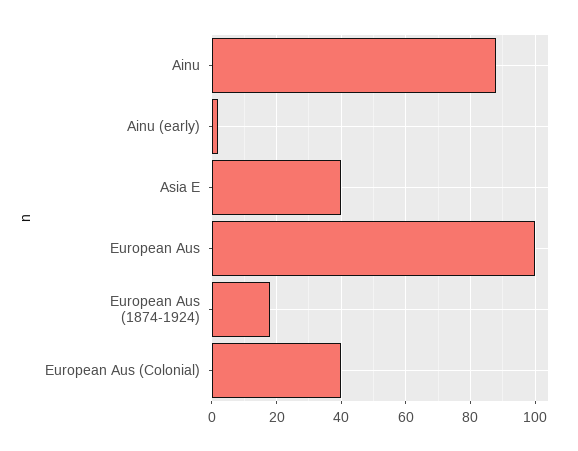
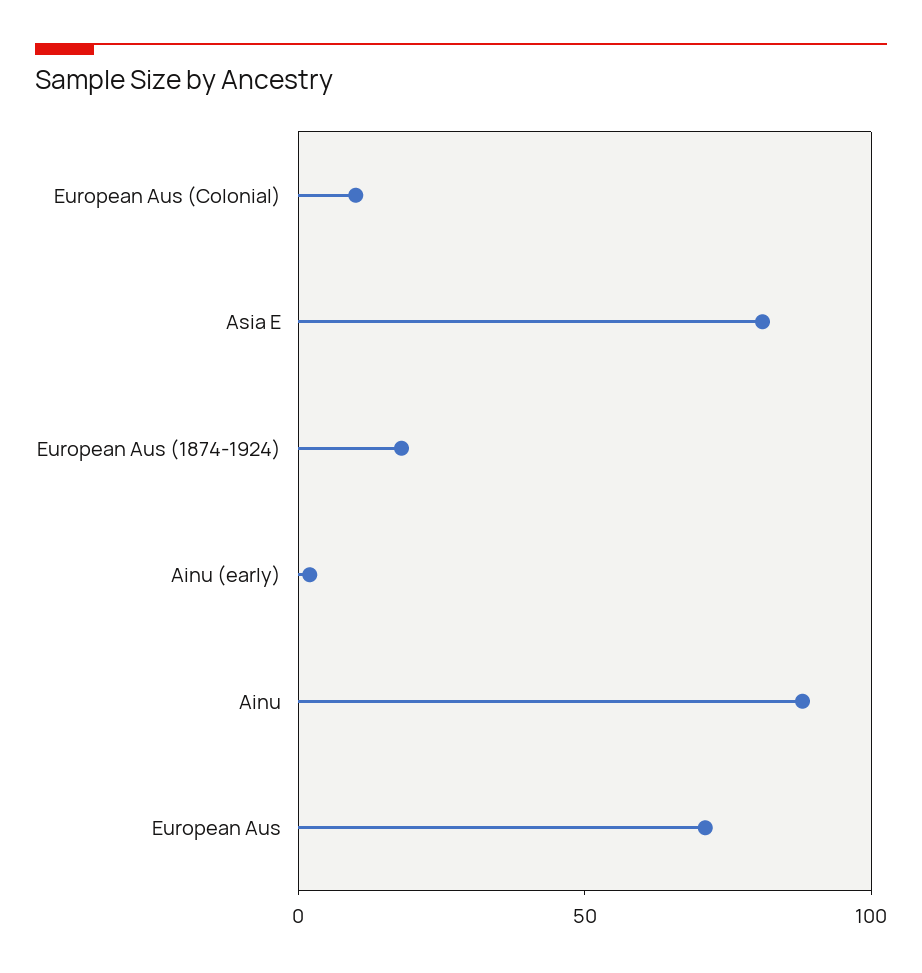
Asia E: 40 -> 80
European Aus: 100 -> 70
European Aus (Colonial): 40 -> 10

